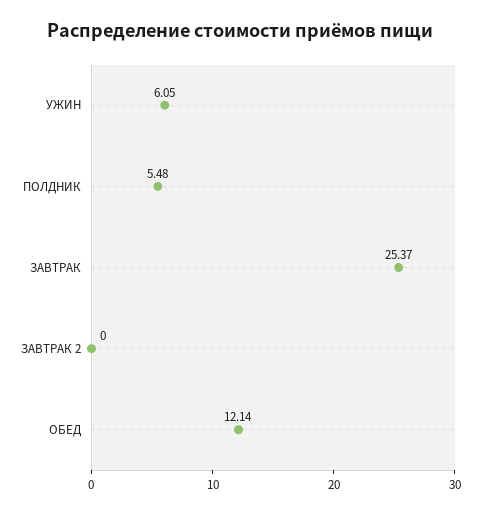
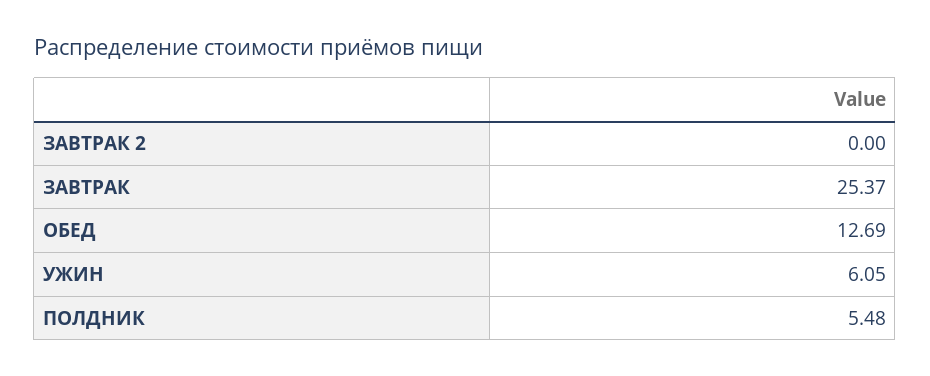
ОБЕД: 12.14 -> 12.69

